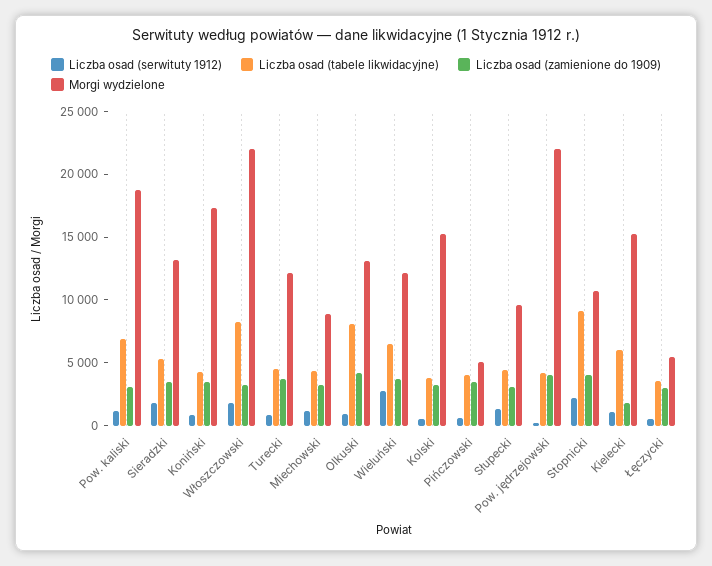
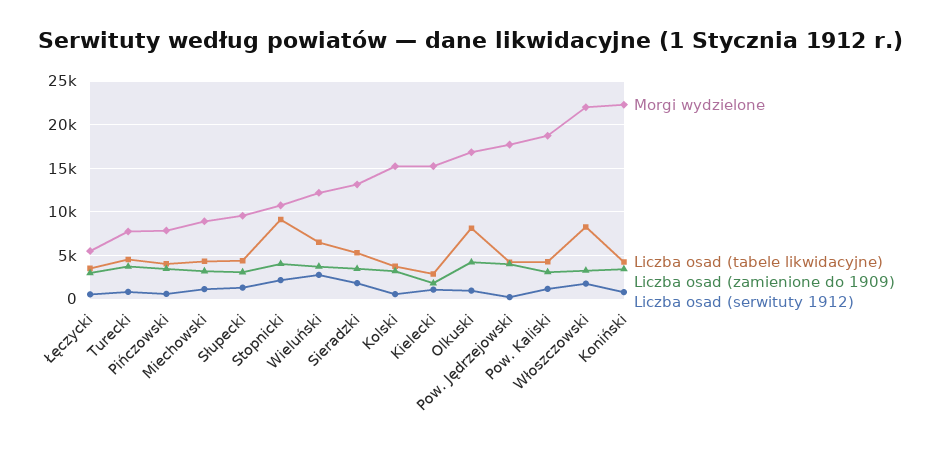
Liczba osad (tabele likwidacyjne), Pow. kaliski: 7000 -> 4000
Morgi wydzielone, Koniński: 17000 -> 22000
Morgi wydzielone, Turecki: 12000 -> 8000
Morgi wydzielone, Olkuski: 13000 -> 17000
Morgi wydzielone, Pińczowski: 5000 -> 8000
Morgi wydzielone, Pow. jędrzejowski: 22000 -> 18000
Liczba osad (tabele likwidacyjne), Kielecki: 6000 -> 3000

